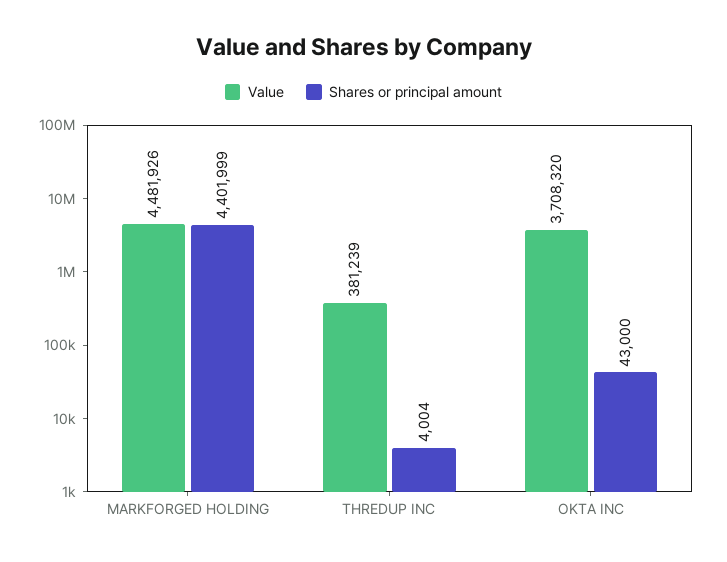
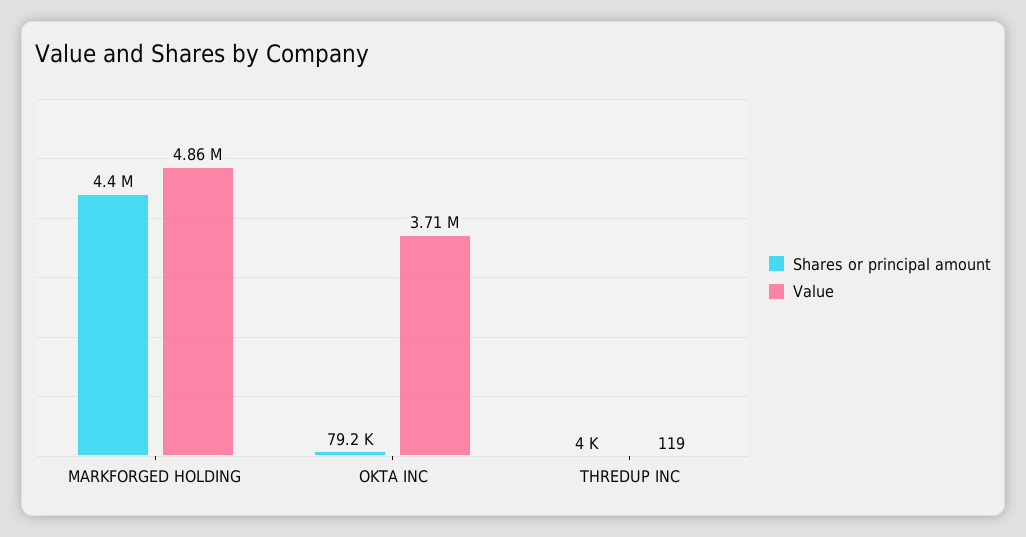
Value, MARKFORGED HOLDING: 4481926 -> 4860000
Value, THREDUP INC: 381239 -> 119
Shares or principal amount, OKTA INC: 43000 -> 79200

